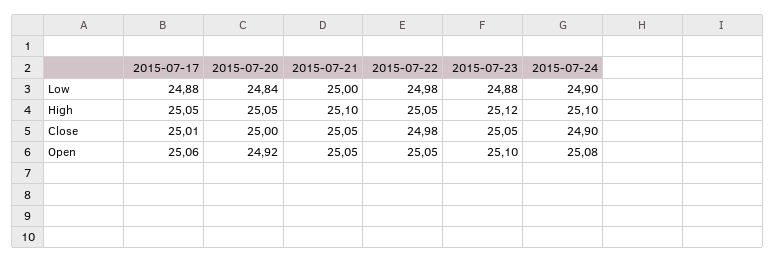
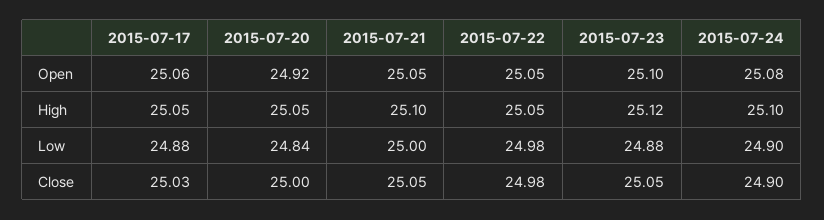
2015-07-17, Close: 25.01 -> 25.03

